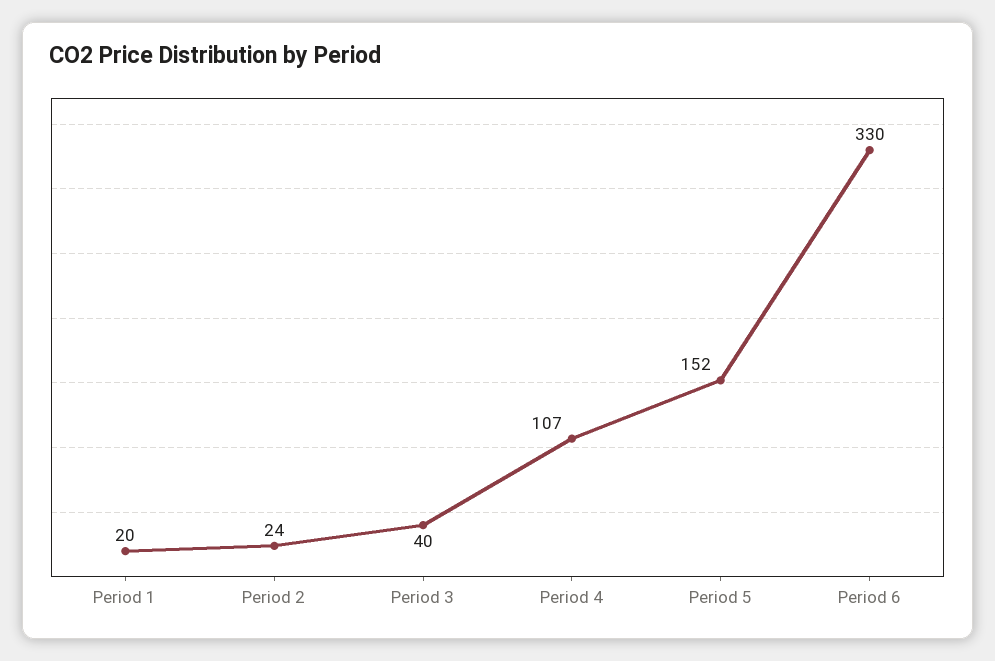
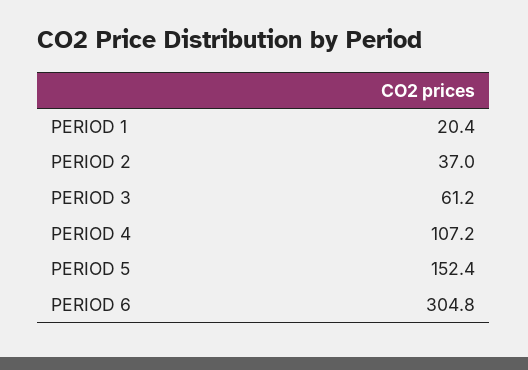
Period 2: 24 -> 37
Period 3: 40 -> 61.2
Period 6: 330 -> 304.8

